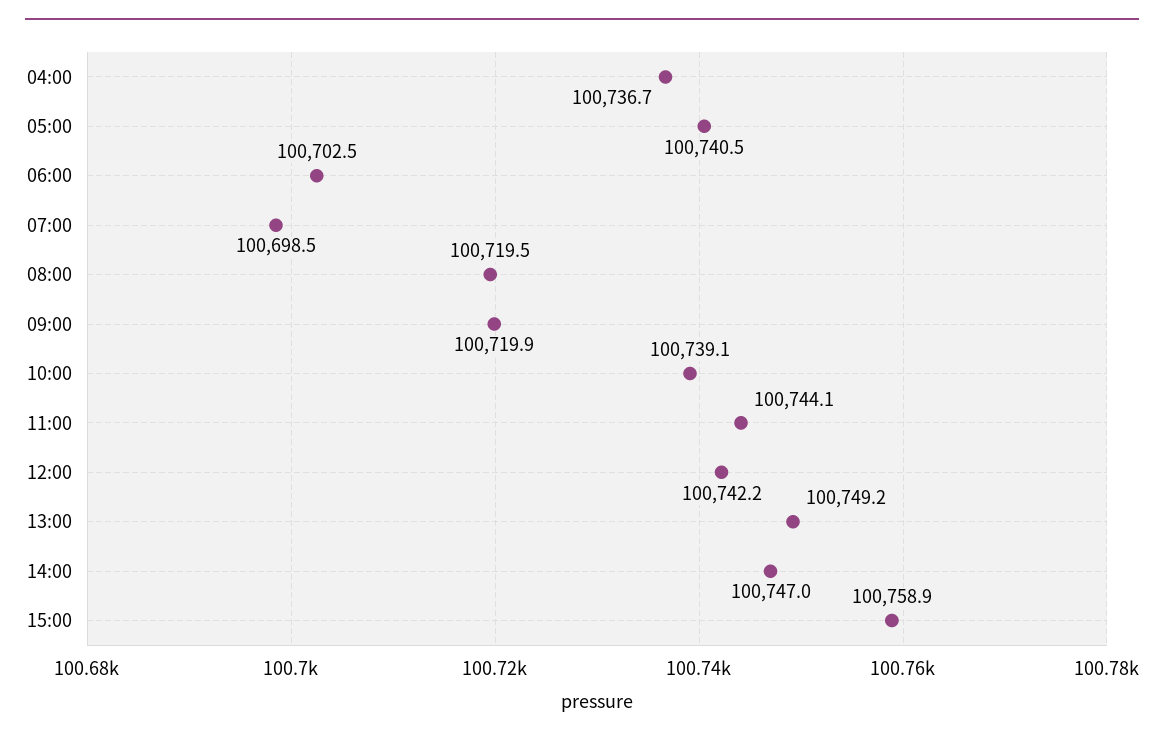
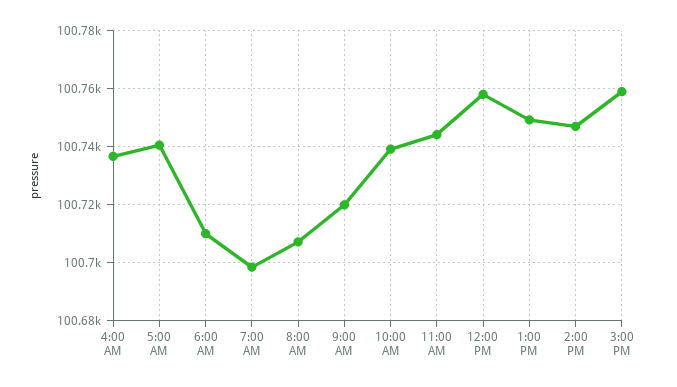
06:00: 100702.5 -> 100710
08:00: 100719.5 -> 100707.5
12:00: 100742.2 -> 100757.5

